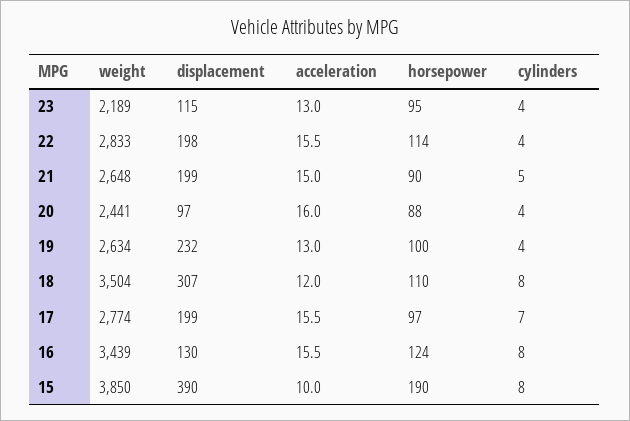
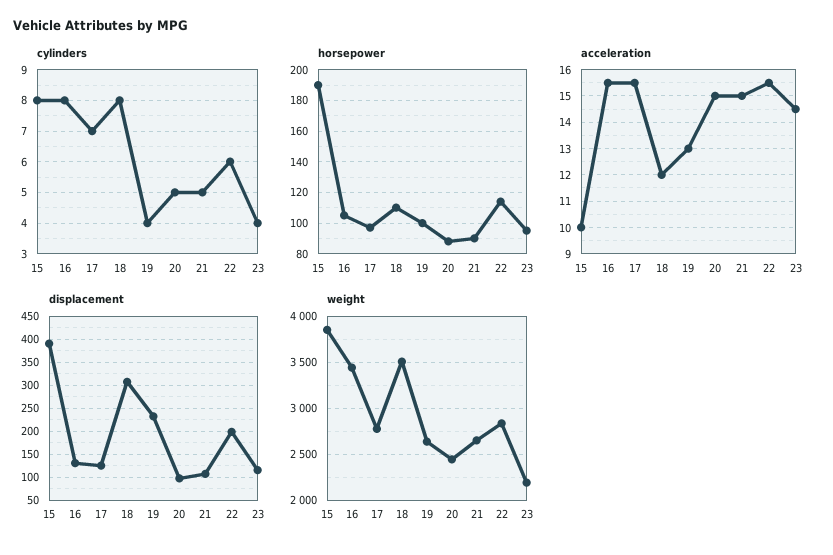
acceleration, 23: 13 -> 14.5
cylinders, 22: 4 -> 6
displacement, 21: 199 -> 100
acceleration, 20: 16 -> 15
cylinders, 20: 4 -> 5
displacement, 17: 199 -> 125
horsepower, 16: 124 -> 105

